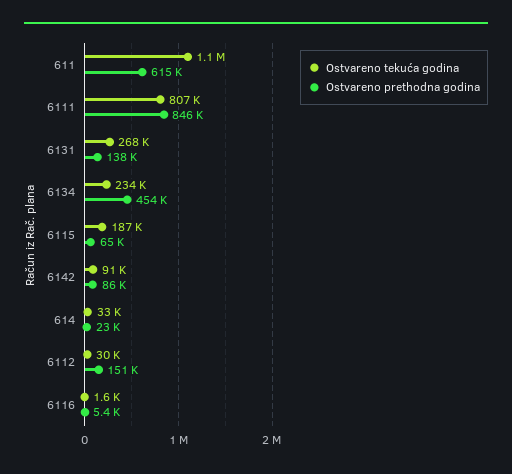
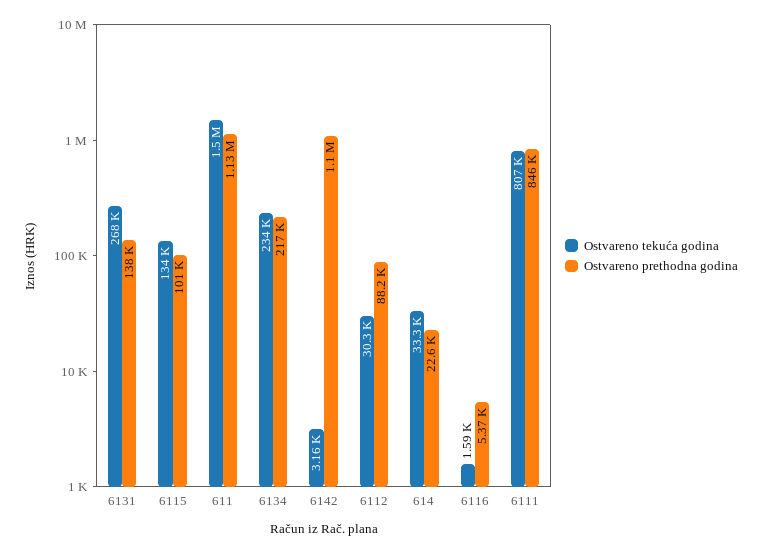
Ostvareno tekuća godina, 611: 1100000 -> 1500000
Ostvareno prethodna godina, 611: 615000 -> 1130000
Ostvareno prethodna godina, 6134: 454000 -> 217000
Ostvareno tekuća godina, 6115: 187000 -> 134000
Ostvareno prethodna godina, 6115: 65000 -> 101000
Ostvareno tekuća godina, 6142: 91000 -> 3160
Ostvareno prethodna godina, 6142: 86000 -> 1100000
Ostvareno prethodna godina, 6112: 151000 -> 88200

